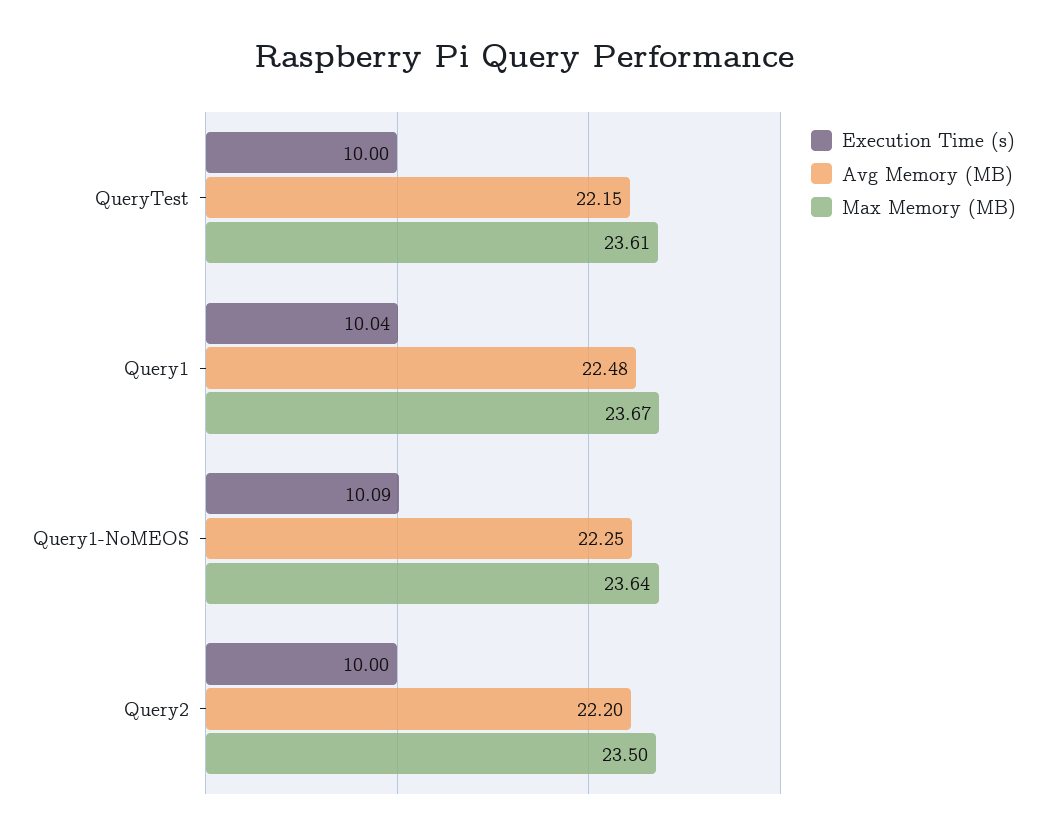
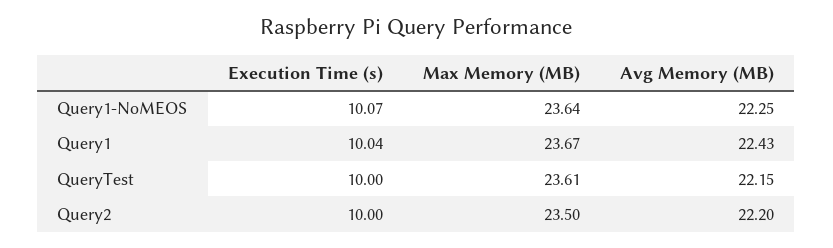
Avg Memory (MB), Query1: 22.48 -> 22.43
Execution Time (s), Query1-NoMEOS: 10.09 -> 10.07

